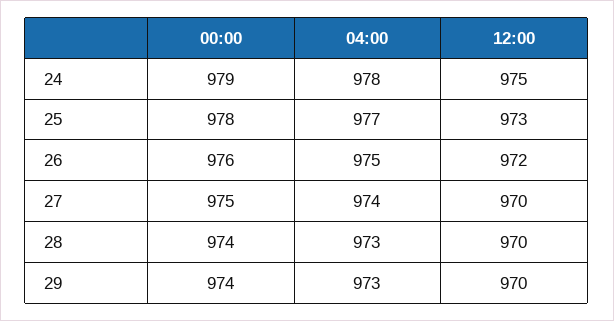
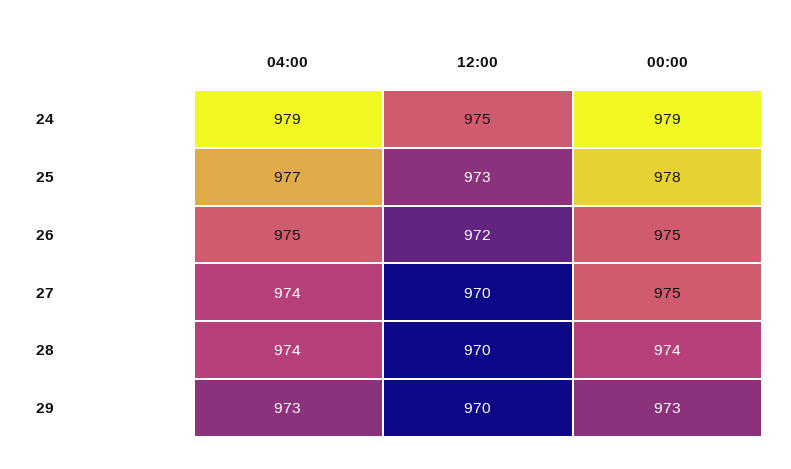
04:00, 24: 978 -> 979
00:00, 26: 976 -> 975
04:00, 28: 973 -> 974
00:00, 29: 974 -> 973

